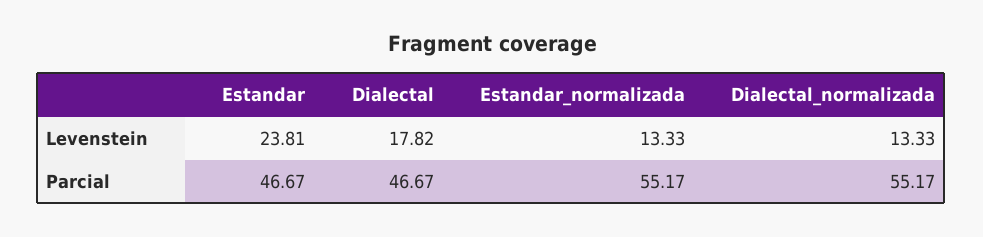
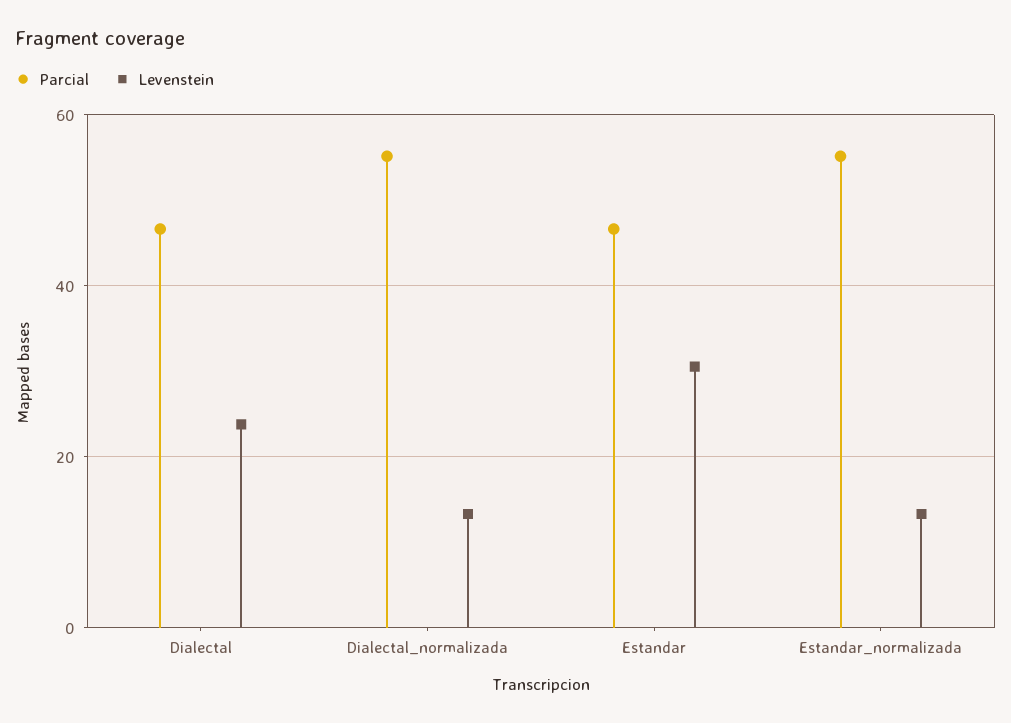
Levenstein, Estandar: 23.81 -> 30
Levenstein, Dialectal: 17.82 -> 24

